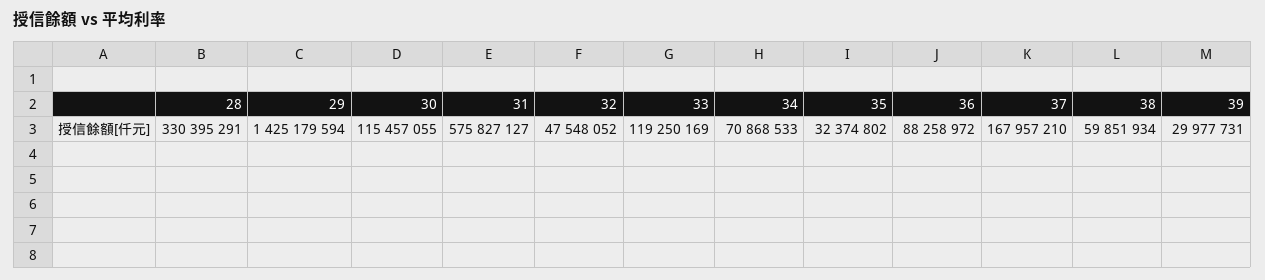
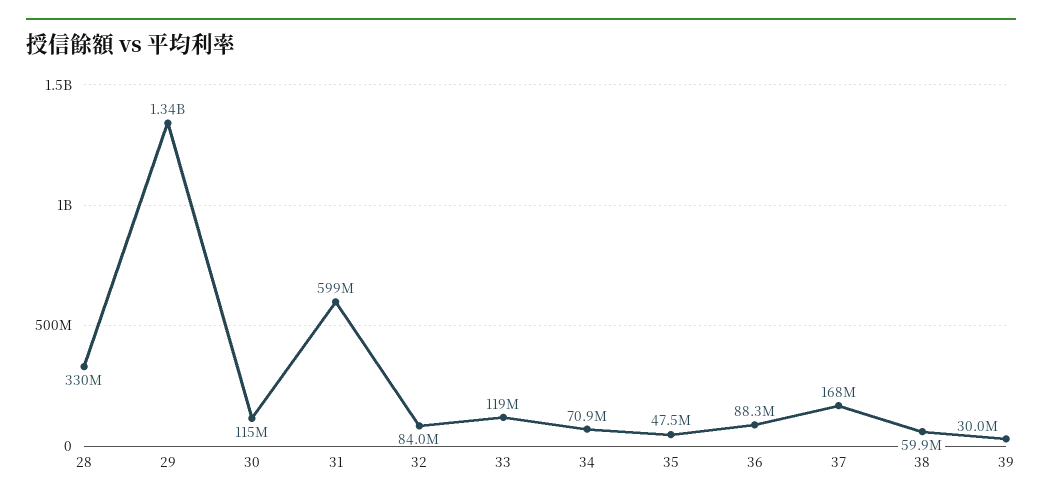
29: 1425179594 -> 1340000000
31: 575827127 -> 599000000
32: 47548052 -> 84000000
35: 32374802 -> 47500000

